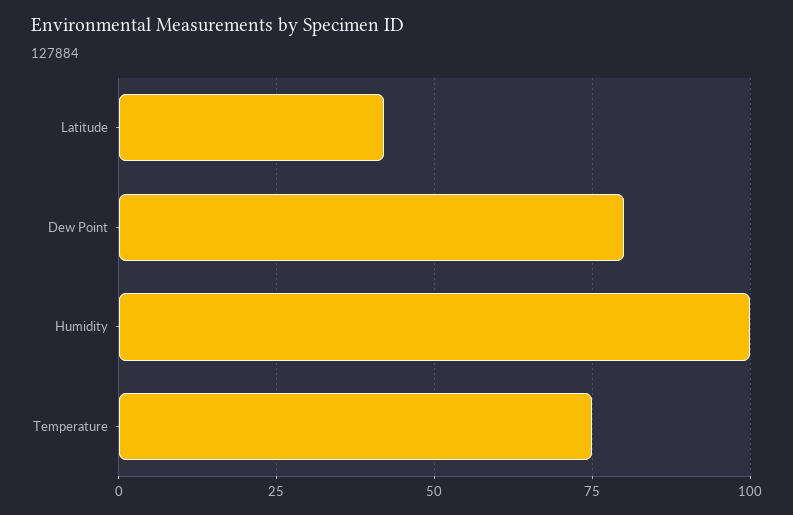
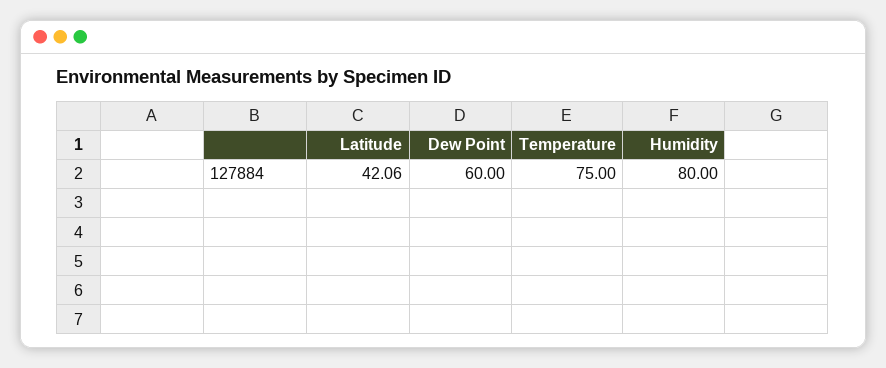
Dew Point: 80 -> 60
Humidity: 100 -> 80

